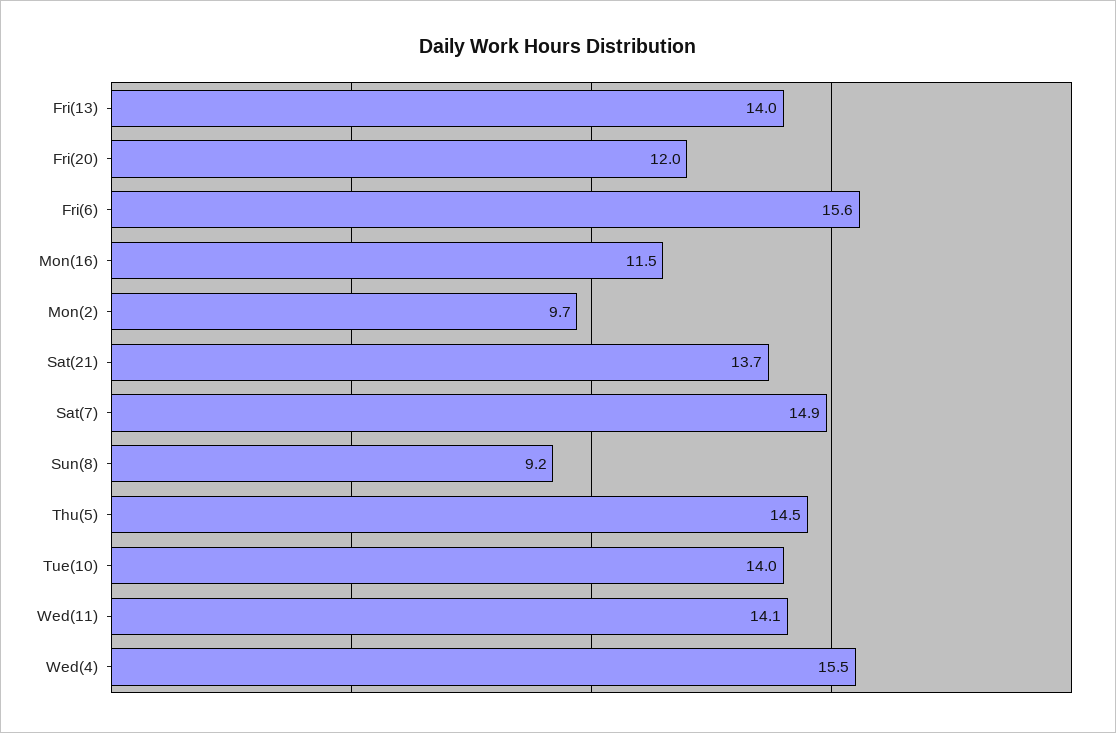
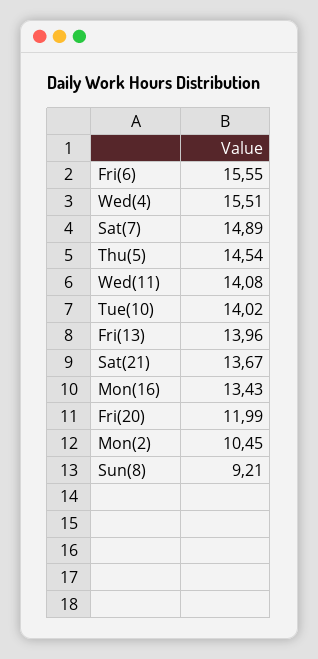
Mon(16): 11.5 -> 13.43
Mon(2): 9.7 -> 10.45

